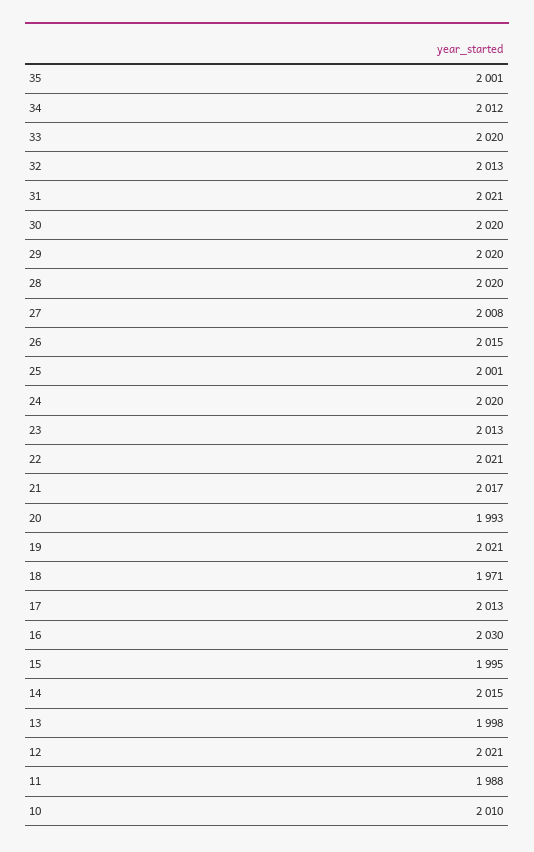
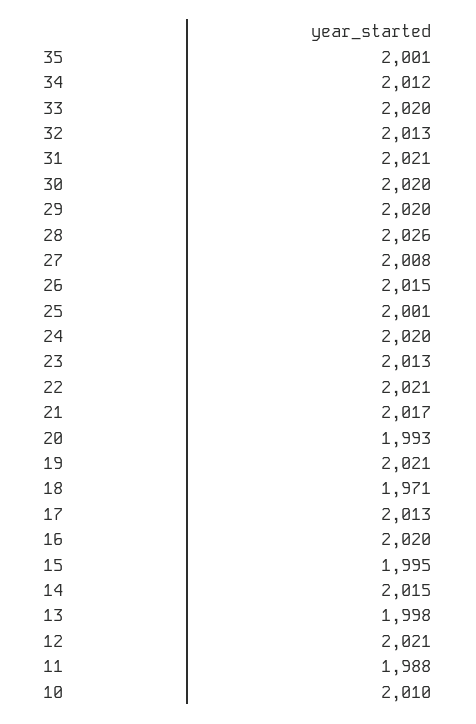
28: 2020 -> 2026
16: 2030 -> 2020

